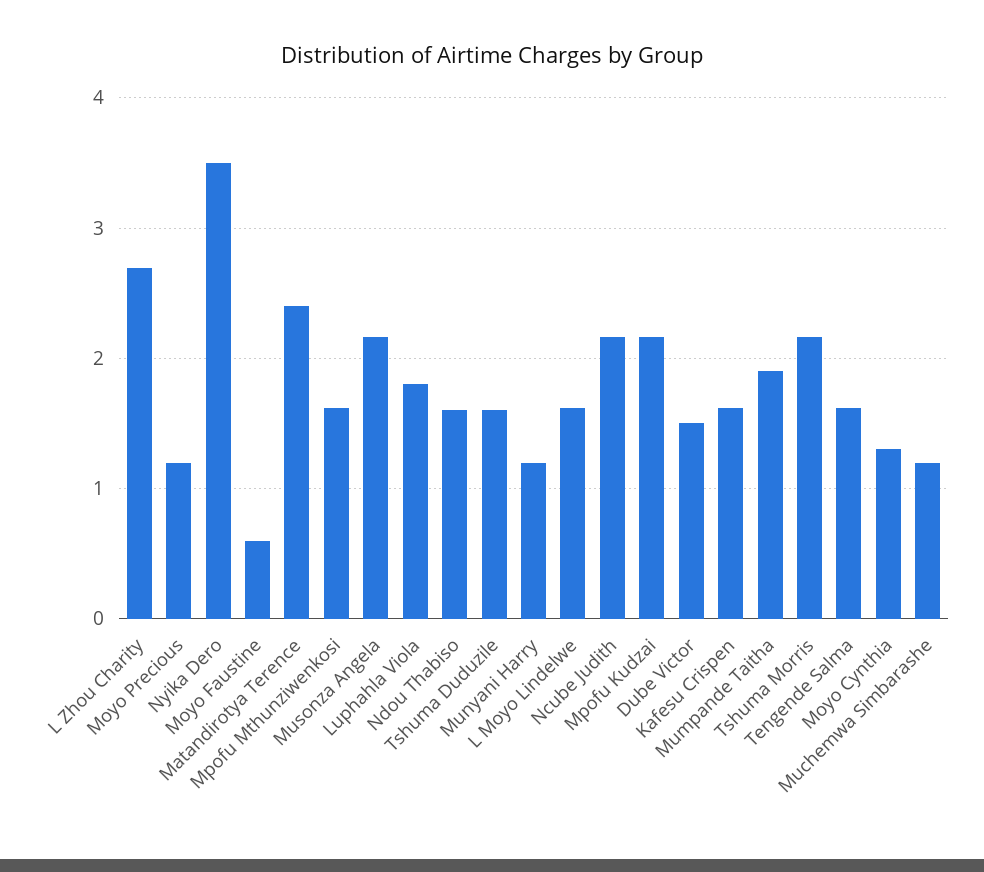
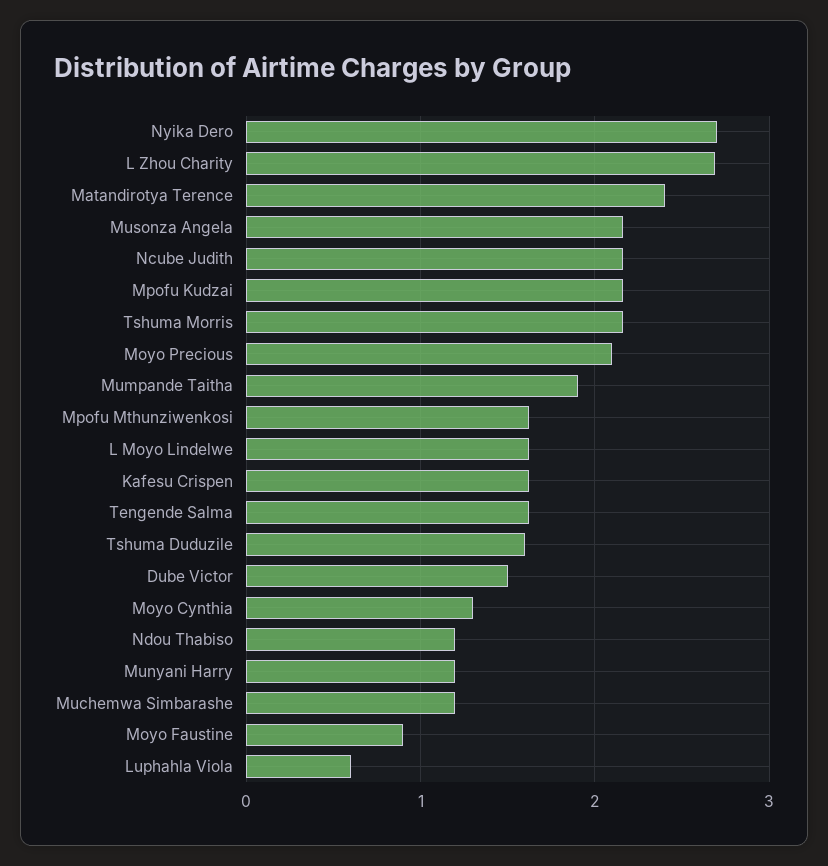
Moyo Precious: 1.2 -> 2.1
Nyika Dero: 3.5 -> 2.7
Moyo Faustine: 0.6 -> 0.9
Luphahla Viola: 1.8 -> 0.6
Ndou Thabiso: 1.6 -> 1.2

